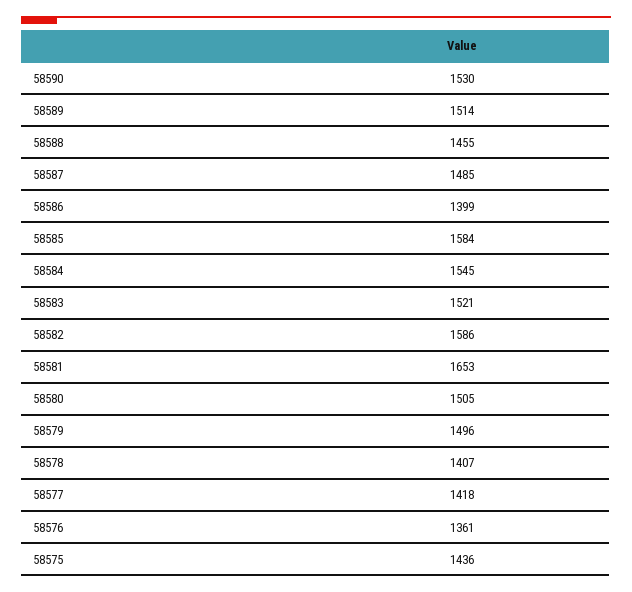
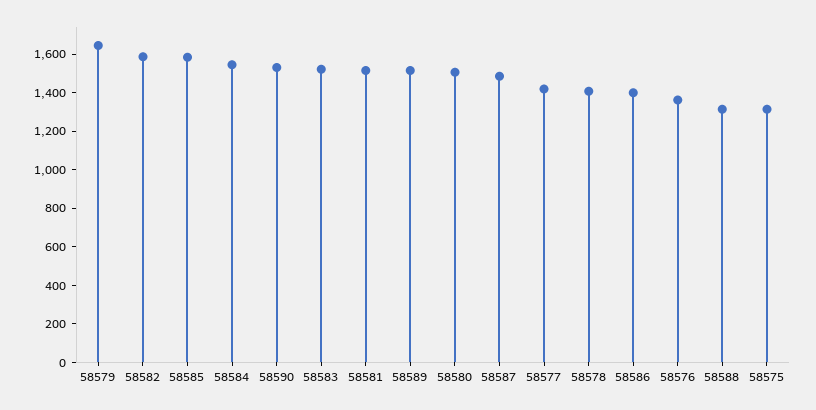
58588: 1455 -> 1300
58581: 1653 -> 1500
58579: 1496 -> 1650
58575: 1436 -> 1300

